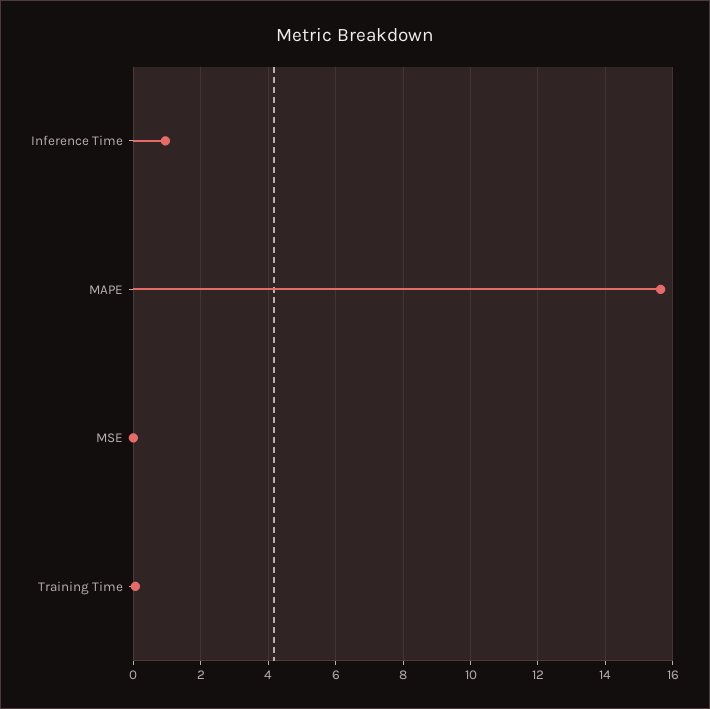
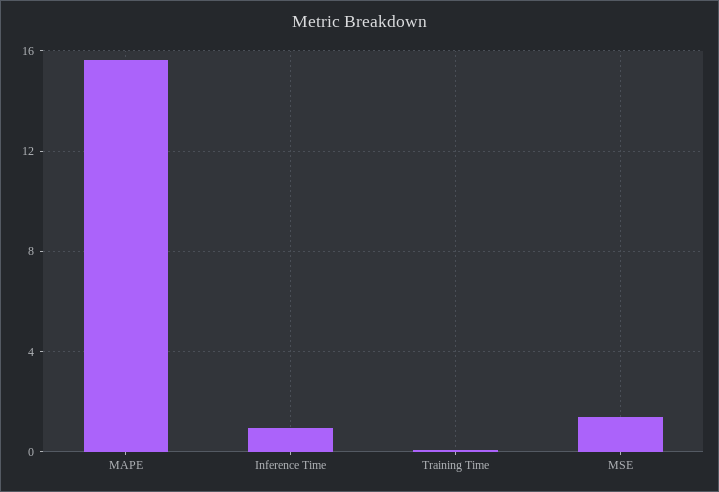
MSE: 0 -> 1.5

